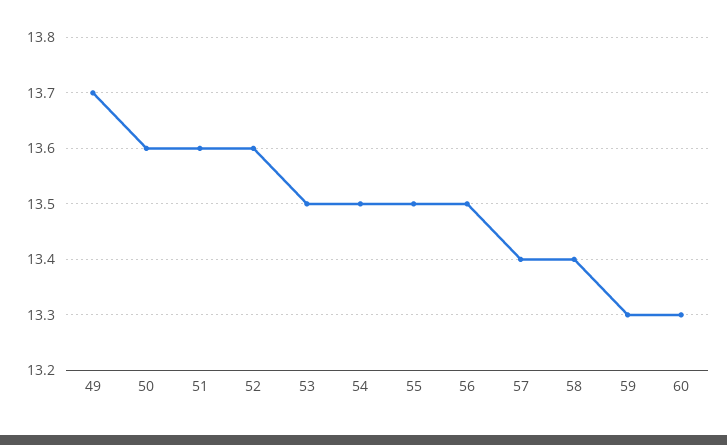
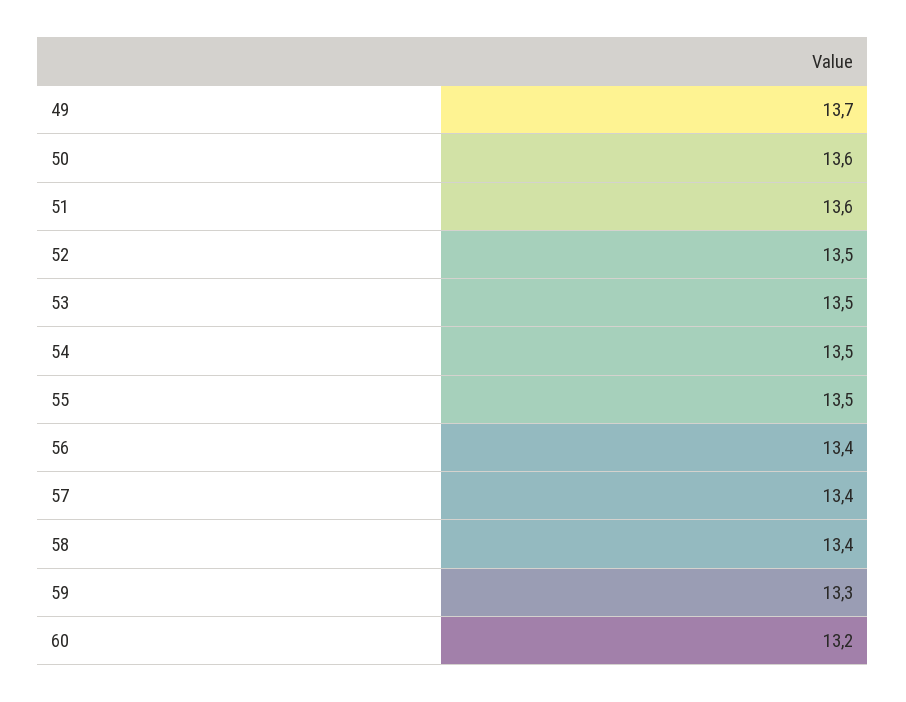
52: 13.6 -> 13.5
56: 13.5 -> 13.4
60: 13.3 -> 13.2

